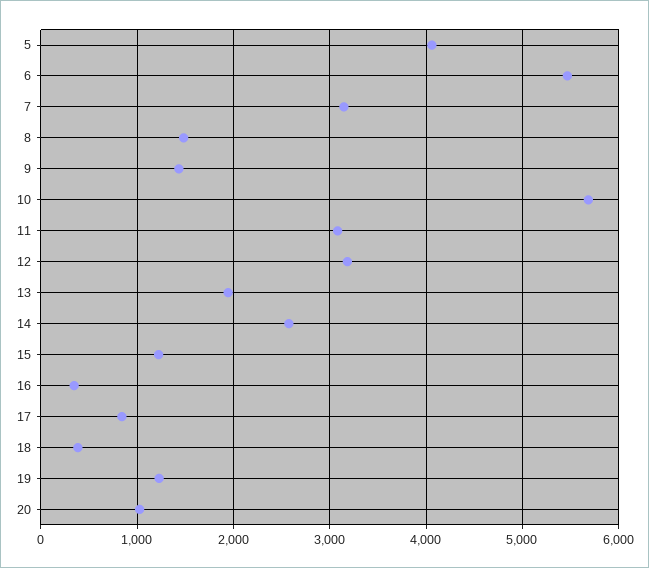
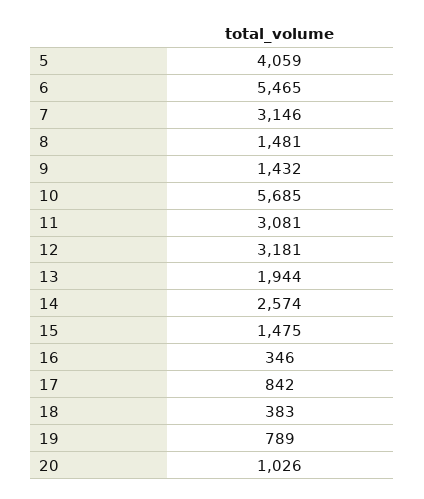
15: 1200 -> 1475
19: 1200 -> 789

